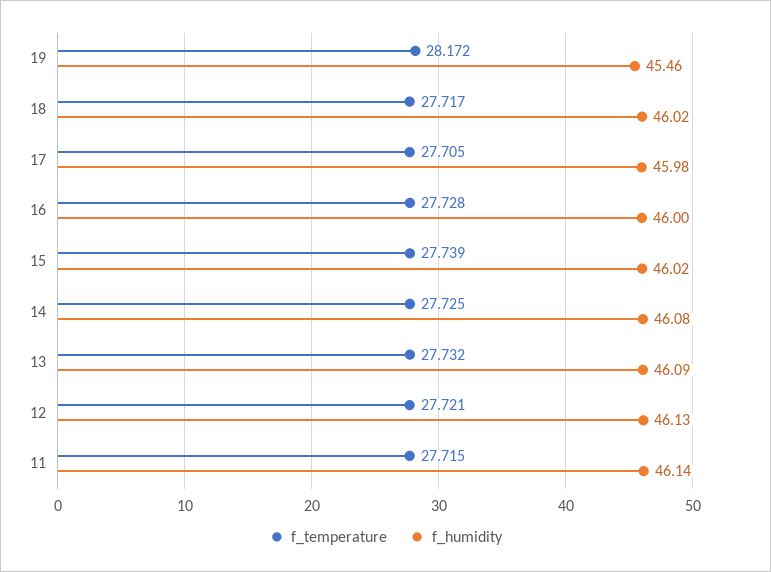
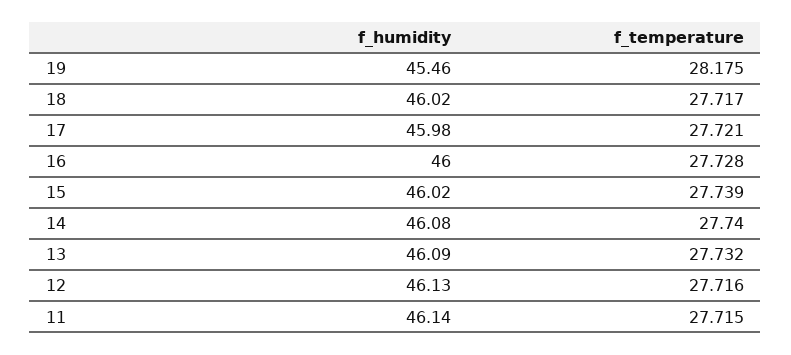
f_temperature, 19: 28.172 -> 28.175
f_temperature, 17: 27.705 -> 27.721
f_temperature, 14: 27.725 -> 27.74
f_temperature, 12: 27.721 -> 27.716

